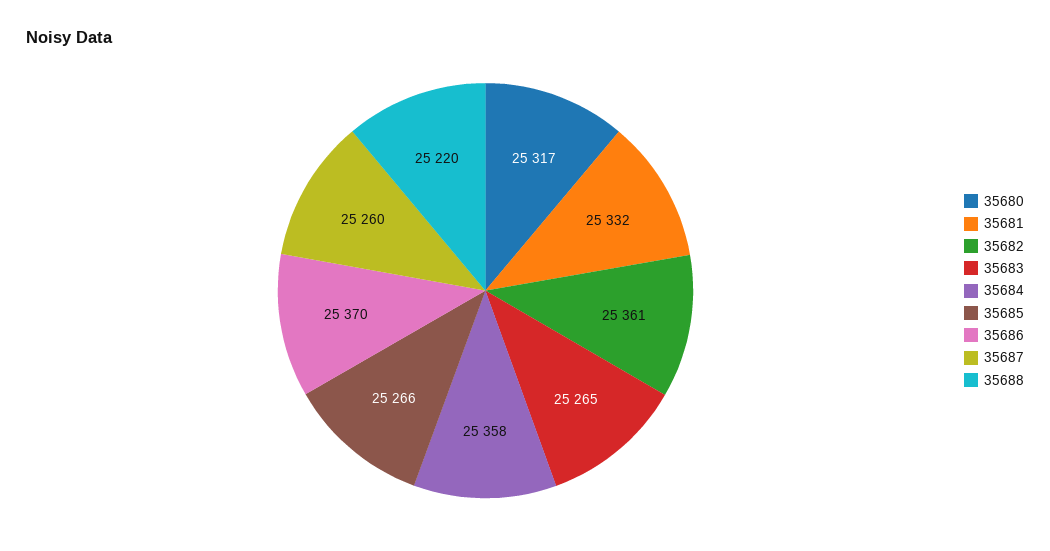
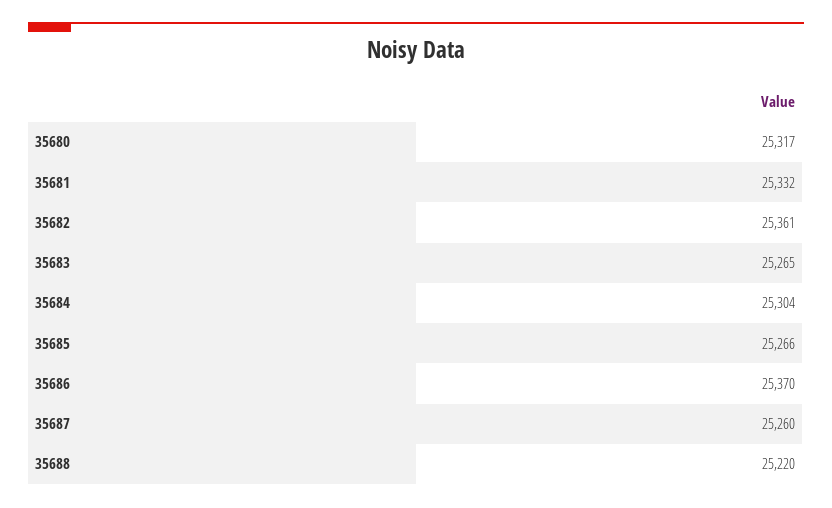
35684: 25358 -> 25304

